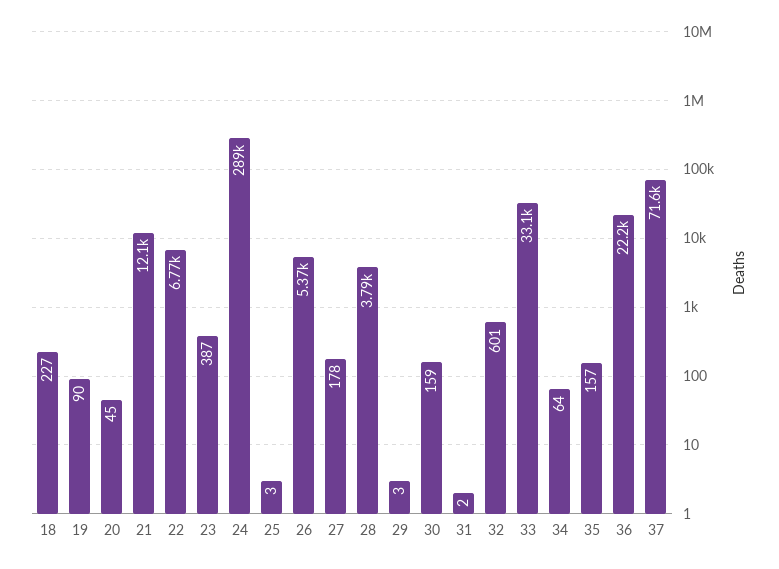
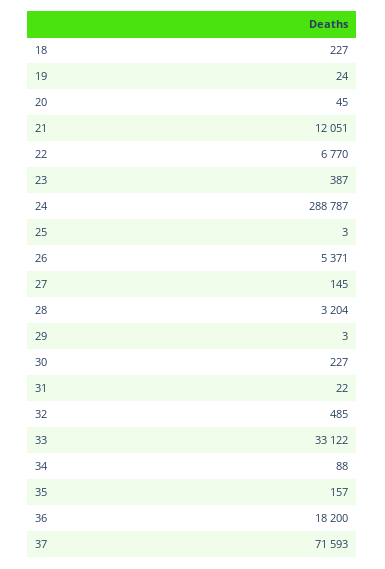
19: 90 -> 24
27: 178 -> 145
28: 3790 -> 3204
30: 159 -> 227
31: 2 -> 22
32: 601 -> 485
34: 64 -> 88
36: 22200 -> 18200

